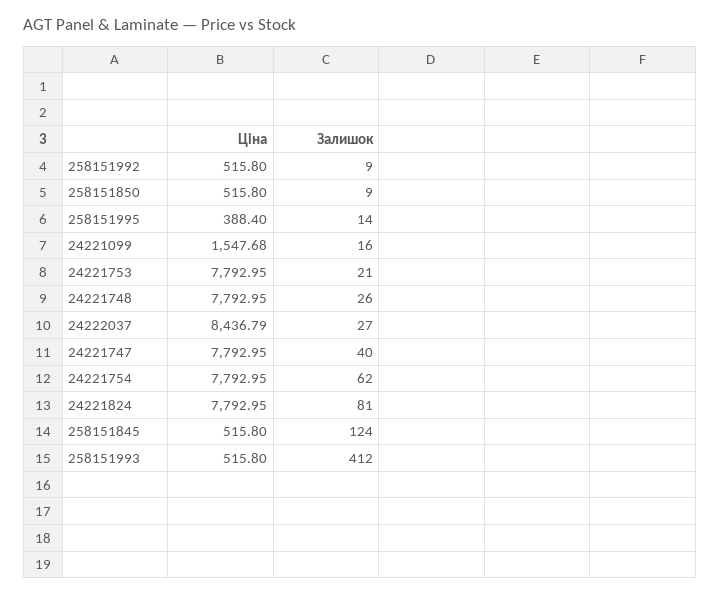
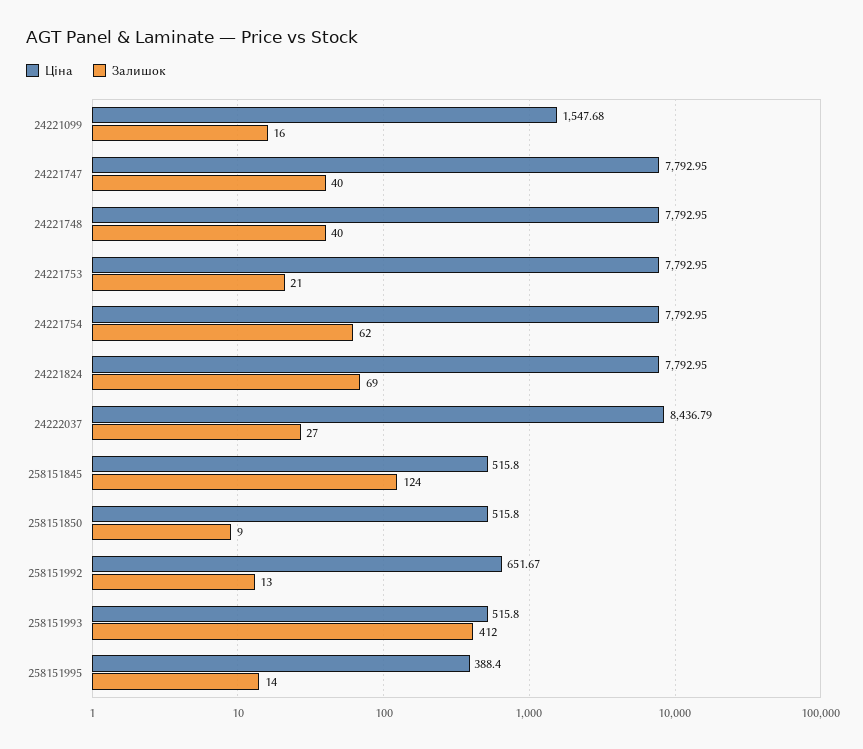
Ціна, 258151992: 515.8 -> 651.67
Залишок, 258151992: 9 -> 13
Залишок, 24221748: 26 -> 40
Залишок, 24221824: 81 -> 69

